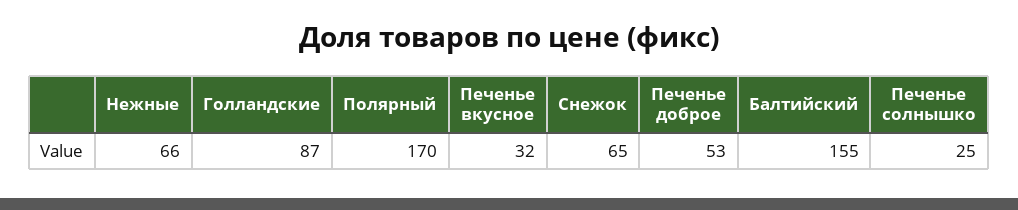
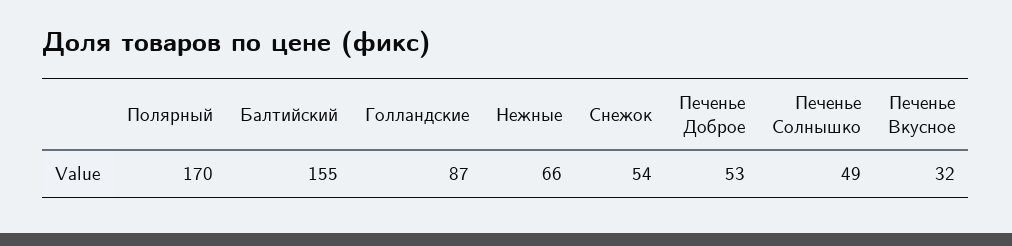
Снежок: 65 -> 54
Печенье солнышко: 25 -> 49

